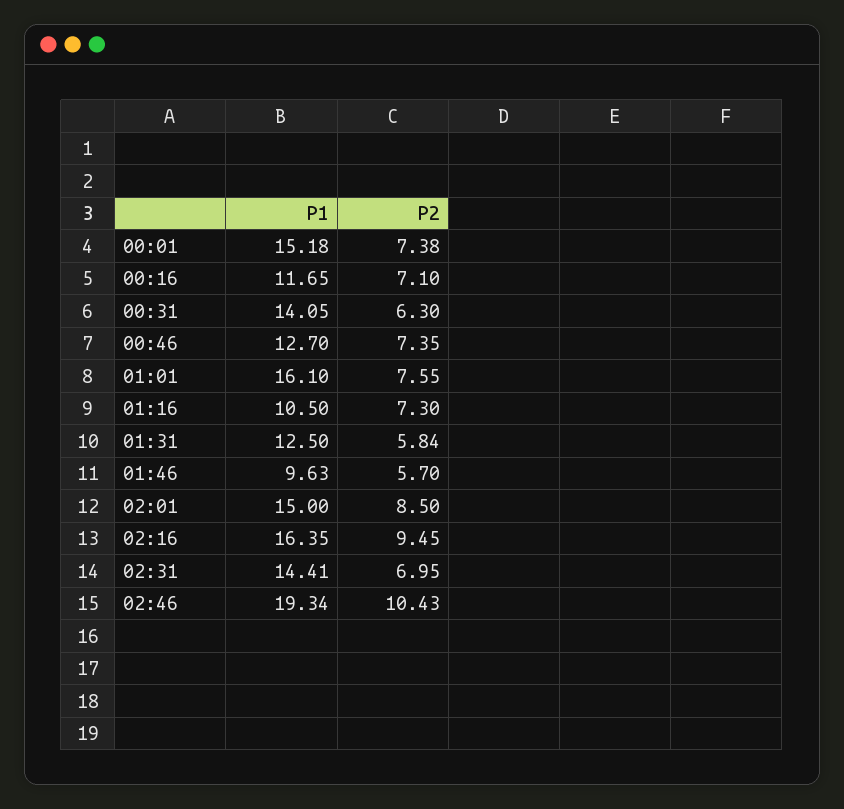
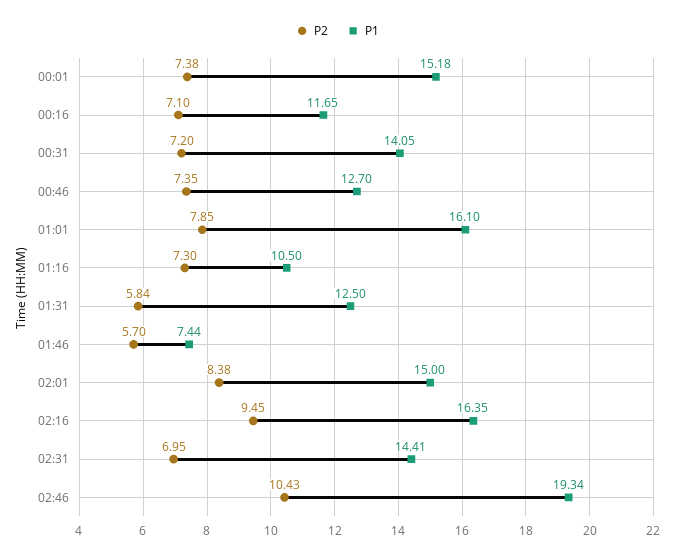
P2, 00:31: 6.3 -> 7.2
P2, 01:01: 7.55 -> 7.85
P1, 01:46: 9.63 -> 7.44
P2, 02:01: 8.5 -> 8.38

